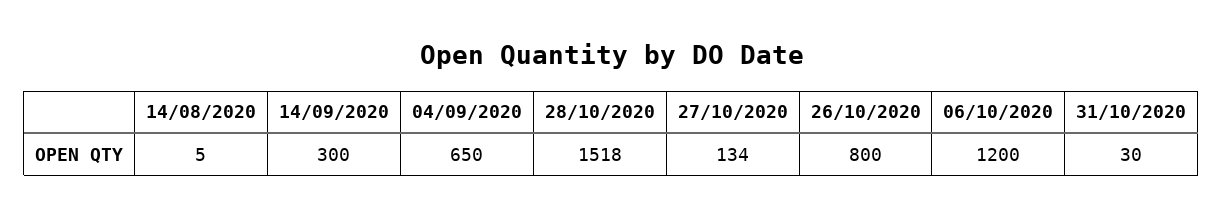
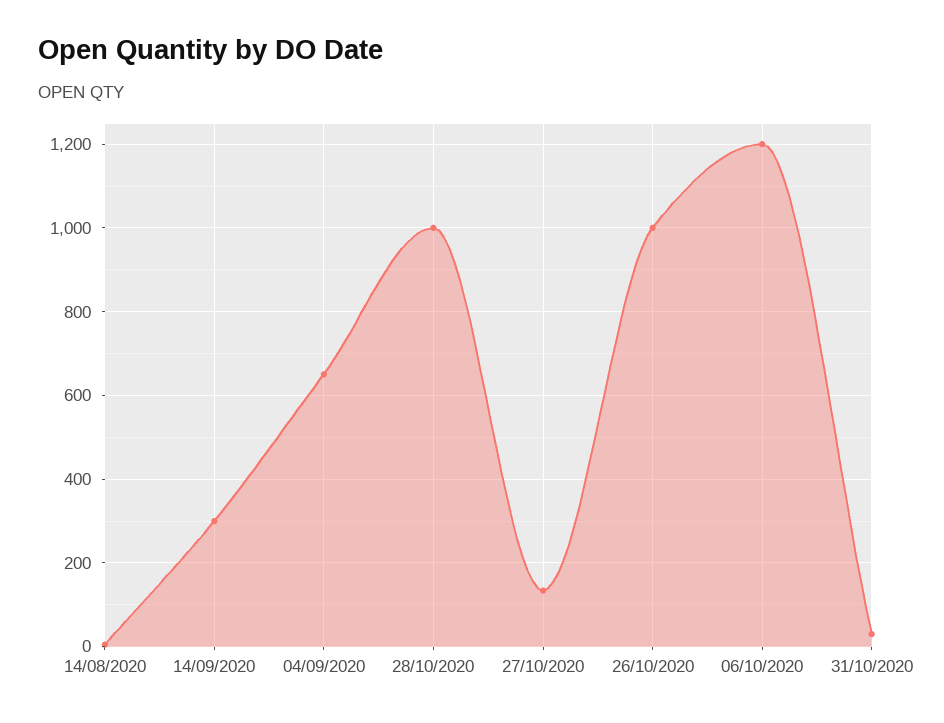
28/10/2020: 1518 -> 1000
26/10/2020: 800 -> 1000

